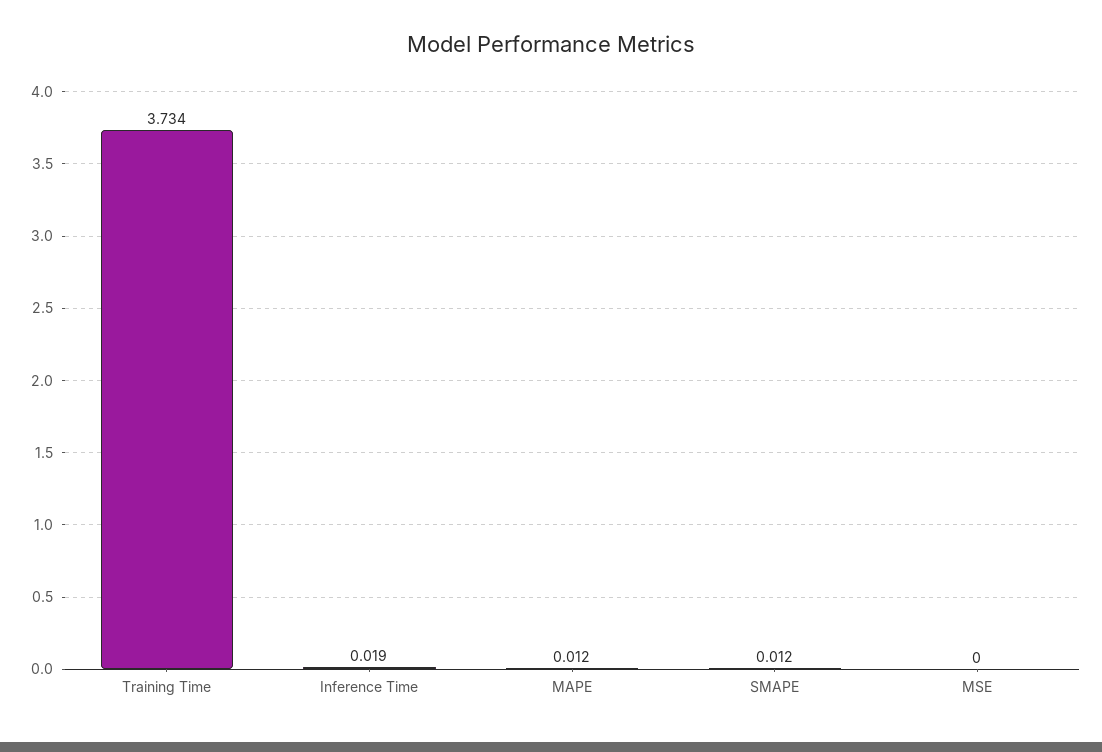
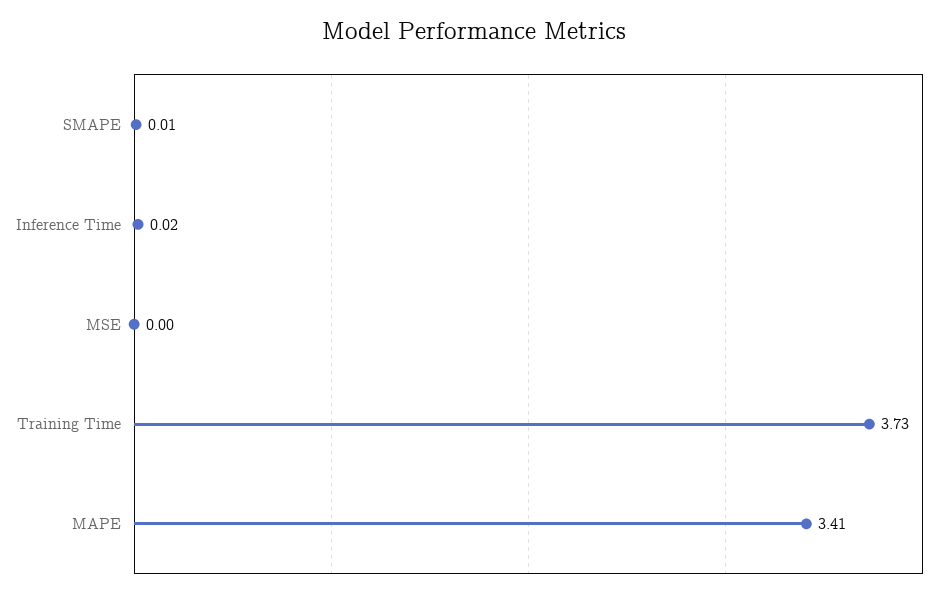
MAPE: 0.012 -> 3.41

